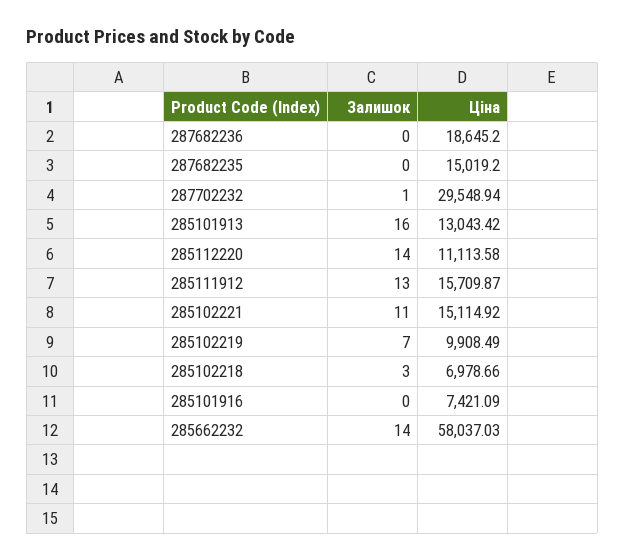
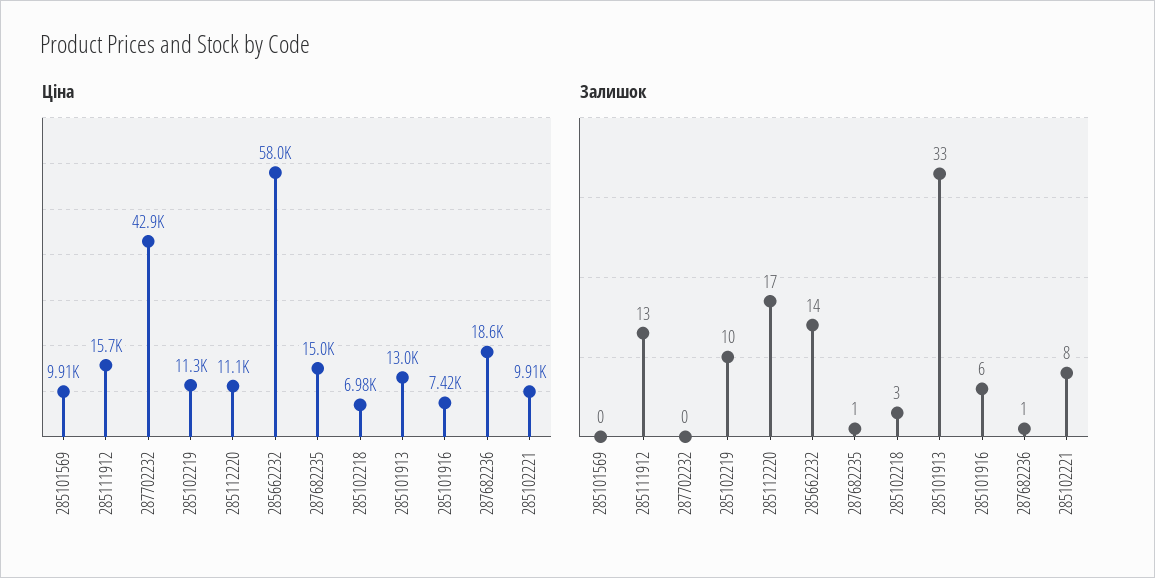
Залишок, 287682236: 0 -> 1
Залишок, 287682235: 0 -> 1
Залишок, 287702232: 1 -> 0
Ціна, 287702232: 29548.94 -> 42900
Залишок, 285101913: 16 -> 33
Залишок, 285112220: 14 -> 17
Залишок, 285102221: 11 -> 8
Ціна, 285102221: 15114.92 -> 9910
Залишок, 285102219: 7 -> 10
Ціна, 285102219: 9908.49 -> 11300
Залишок, 285101916: 0 -> 6
Ціна, 285101569: none -> 9910
Залишок, 285101569: none -> 0

